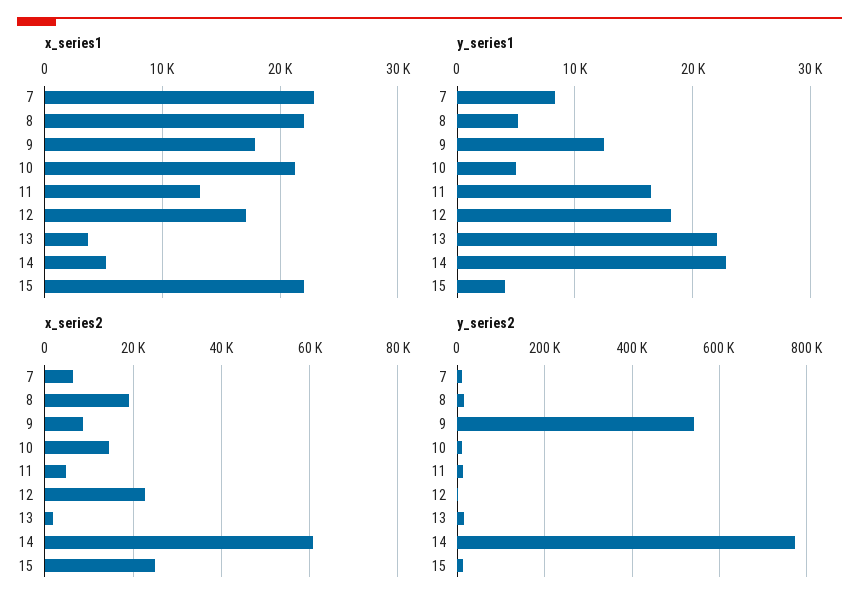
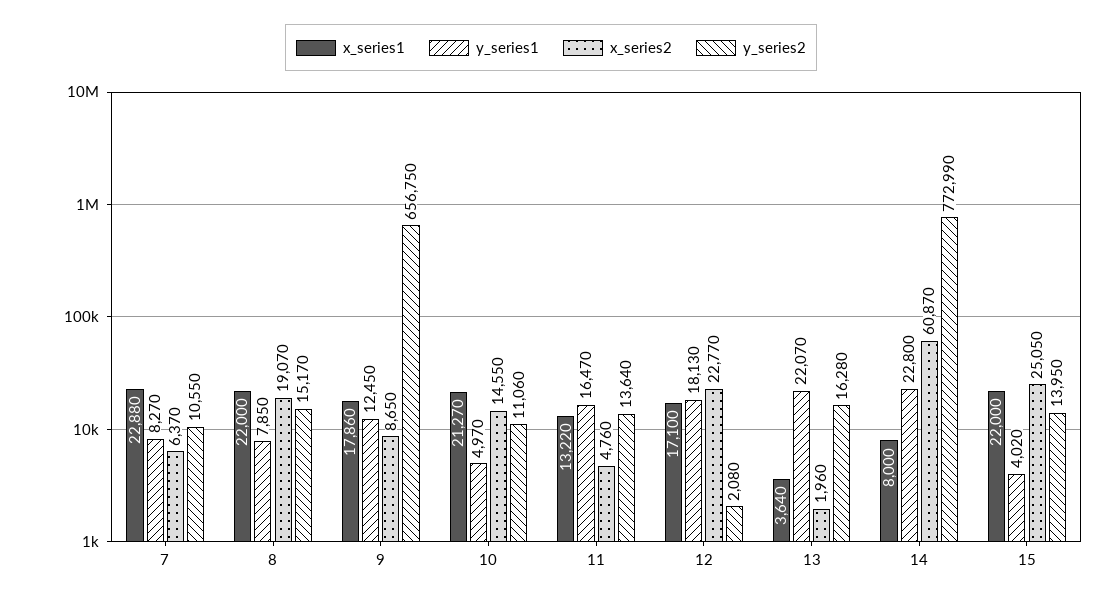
x_series1, 14: 5000 -> 8000
y_series1, 8: 5000 -> 7850
y_series2, 9: 540000 -> 656750

